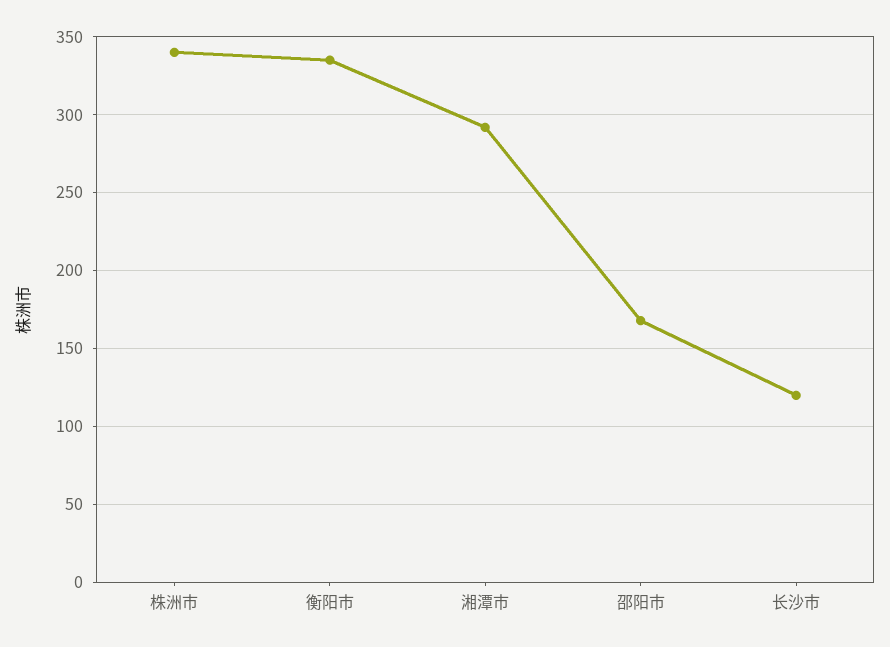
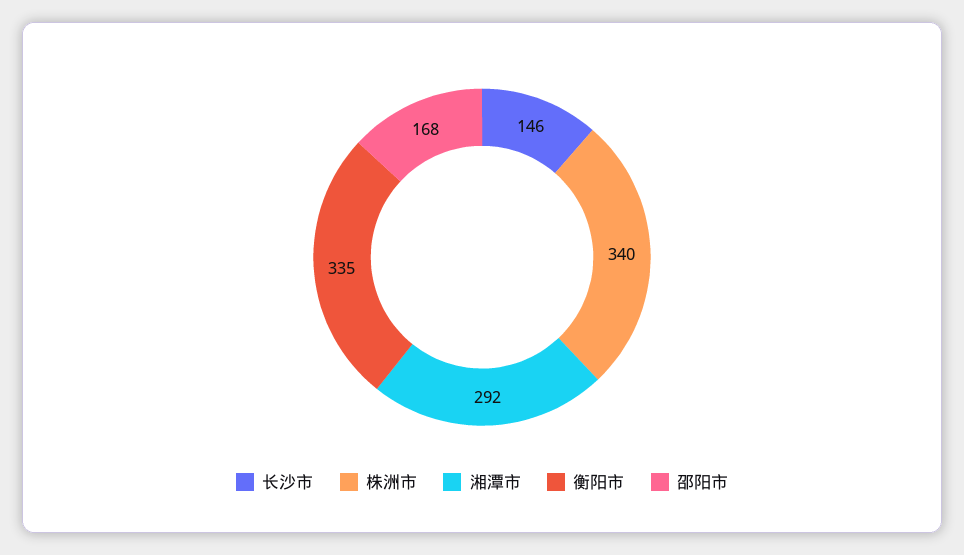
长沙市: 120 -> 146

